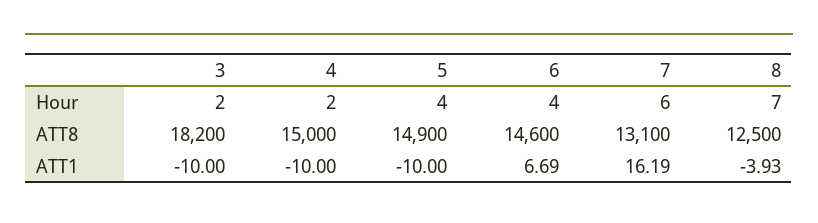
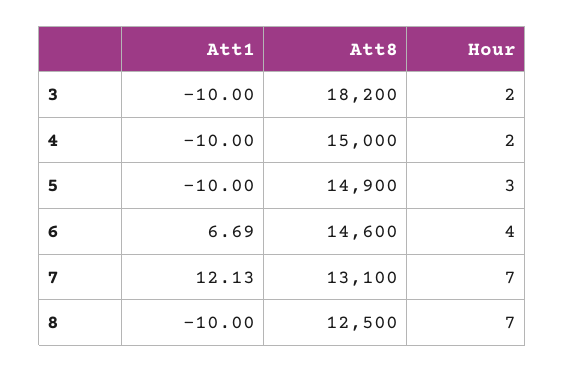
5, Hour: 4 -> 3
7, Hour: 6 -> 7
7, ATT1: 16.19 -> 12.13
8, ATT1: -3.93 -> -10

